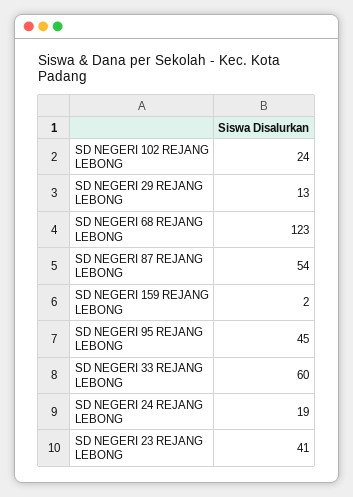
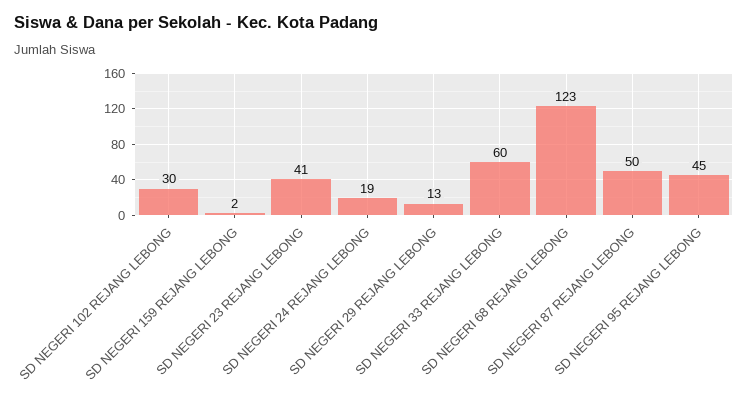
SD NEGERI 102 REJANG LEBONG: 24 -> 30
SD NEGERI 87 REJANG LEBONG: 54 -> 50

